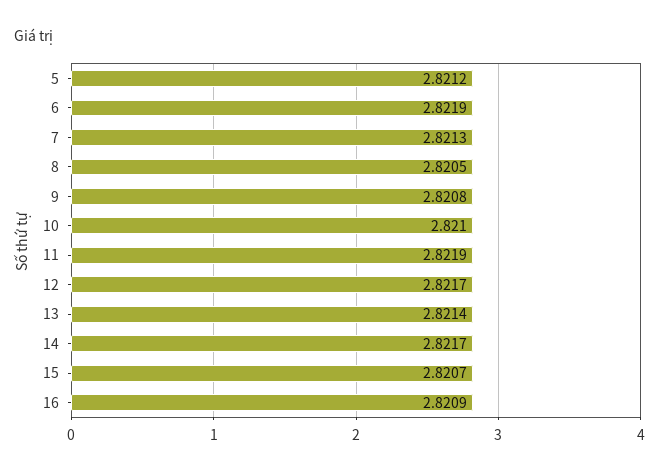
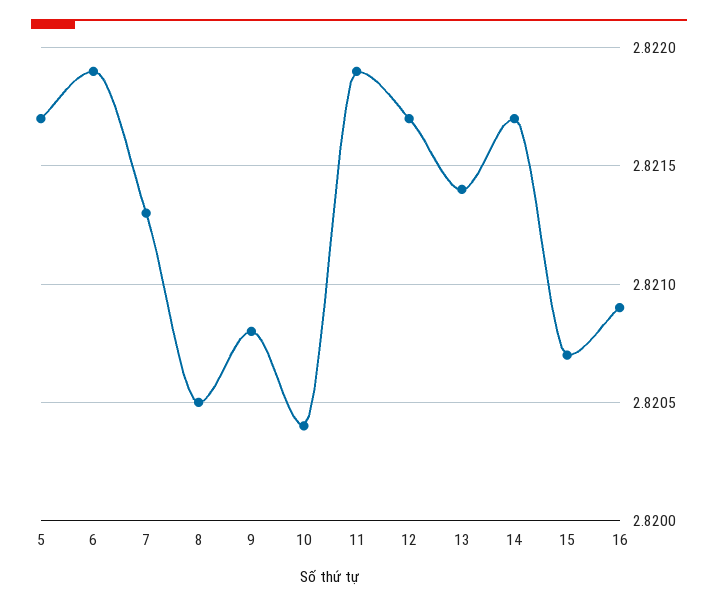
5: 2.8212 -> 2.8217
10: 2.821 -> 2.8204

